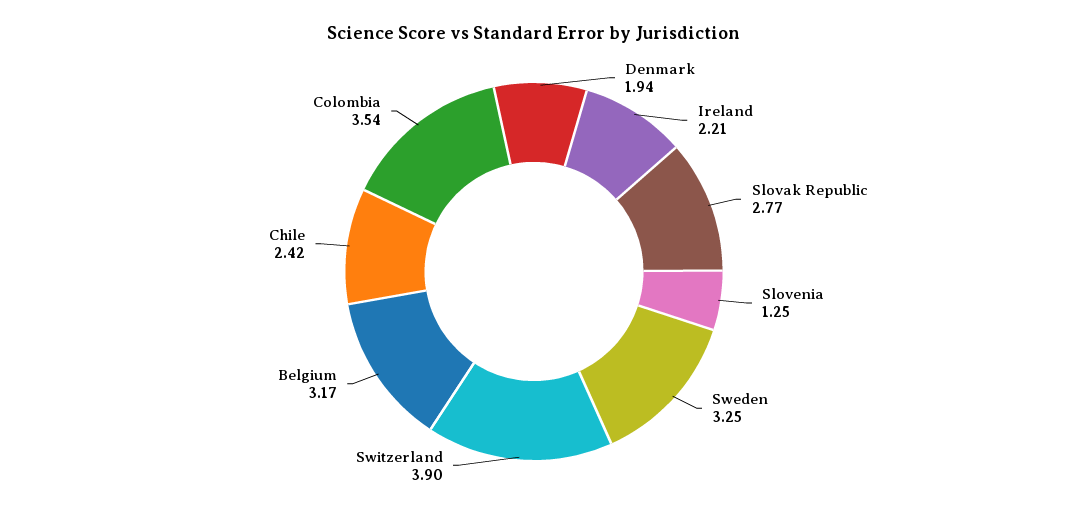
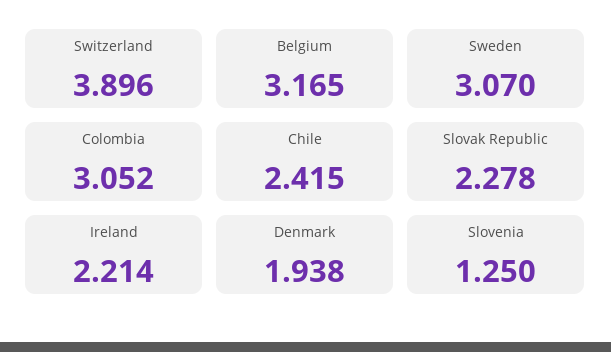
Slovak Republic: 2.77 -> 2.278
Sweden: 3.25 -> 3.07
Colombia: 3.54 -> 3.052

